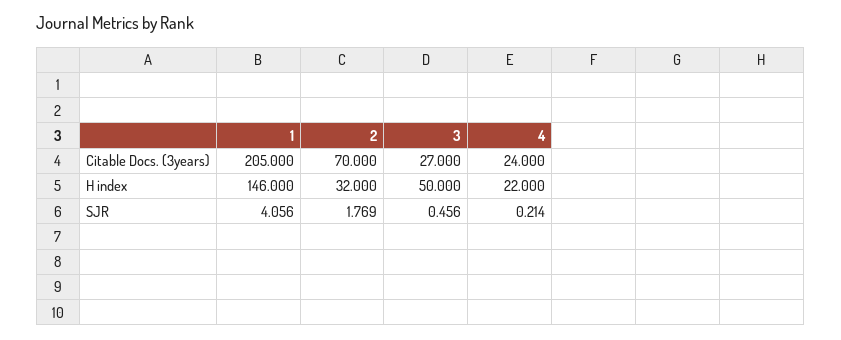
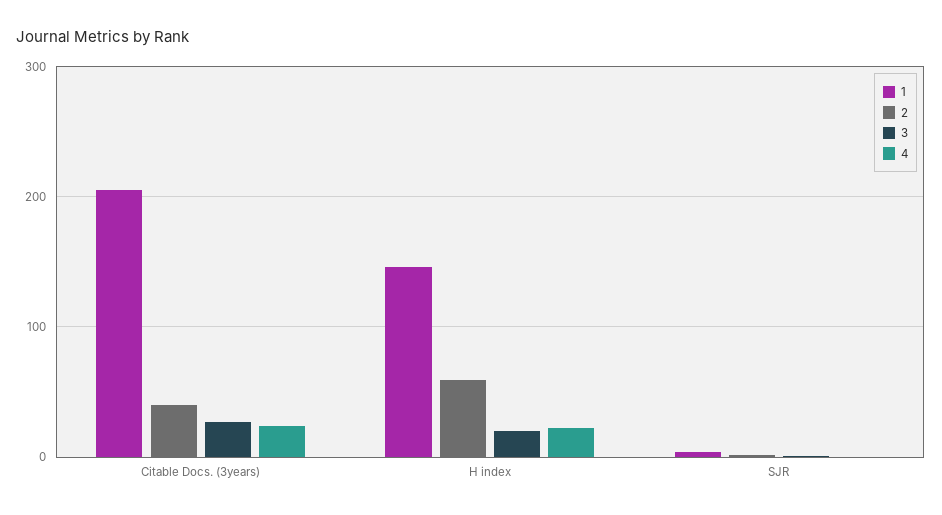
2, Citable Docs. (3years): 70 -> 40
2, H index: 32 -> 60
3, H index: 50 -> 20

